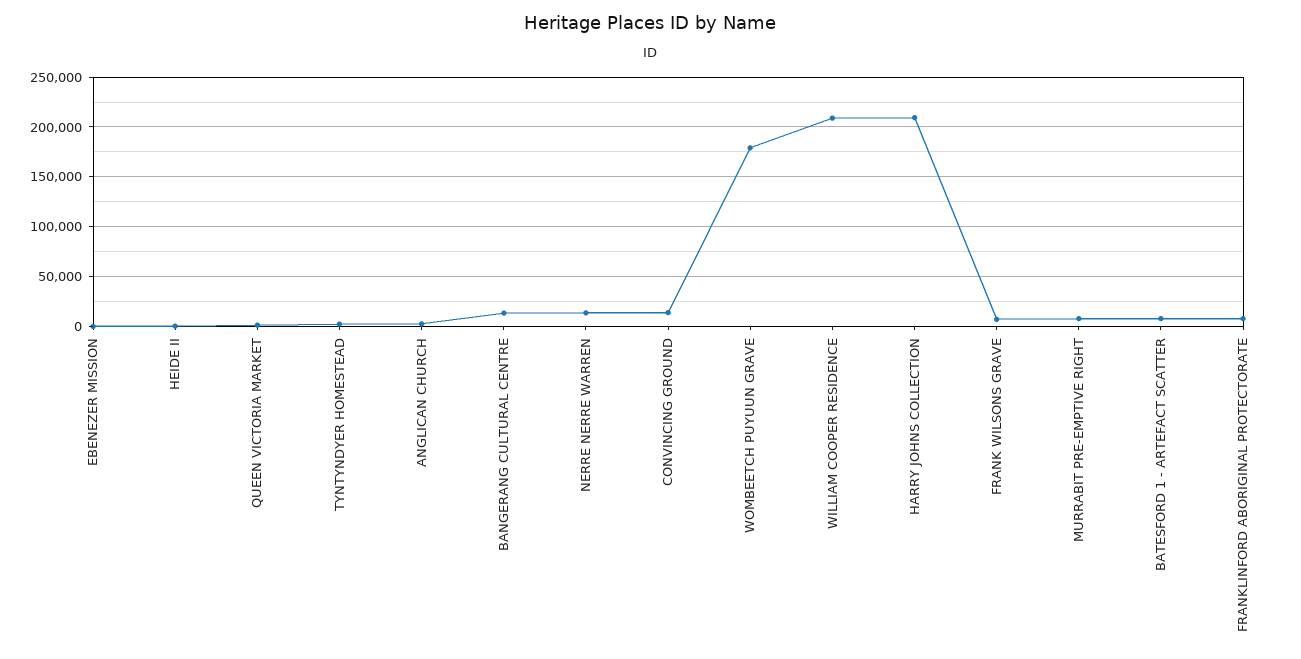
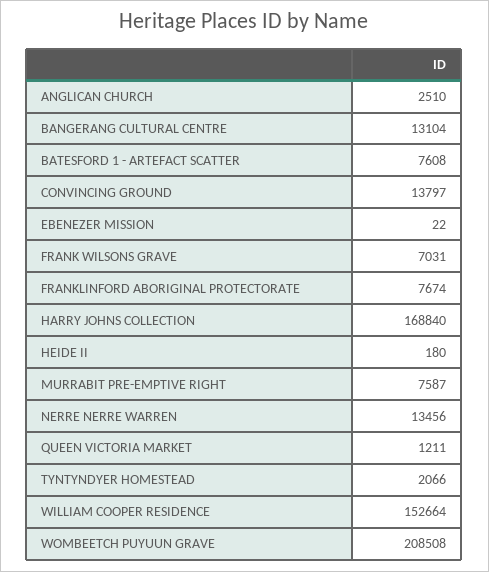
WOMBEETCH PUYUUN GRAVE: 180000 -> 208508
WILLIAM COOPER RESIDENCE: 210000 -> 152664
HARRY JOHNS COLLECTION: 210000 -> 168840

